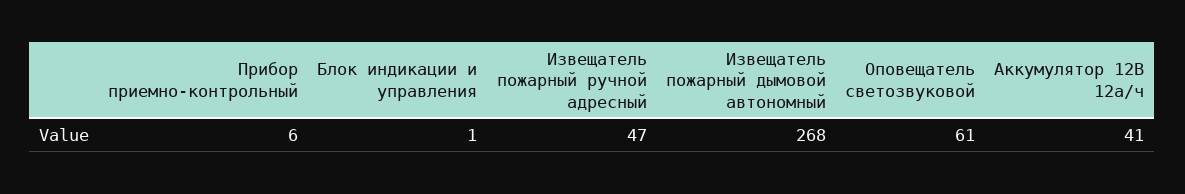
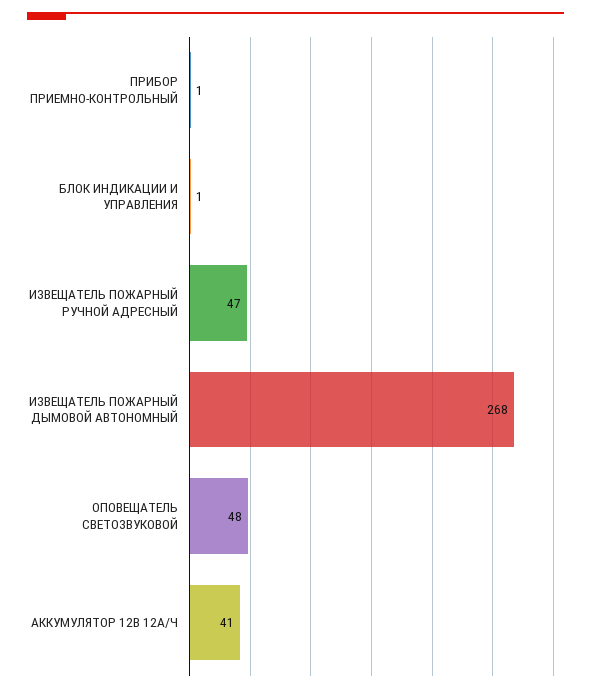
Прибор приемно-контрольный: 6 -> 1
Оповещатель светозвуковой: 61 -> 48

